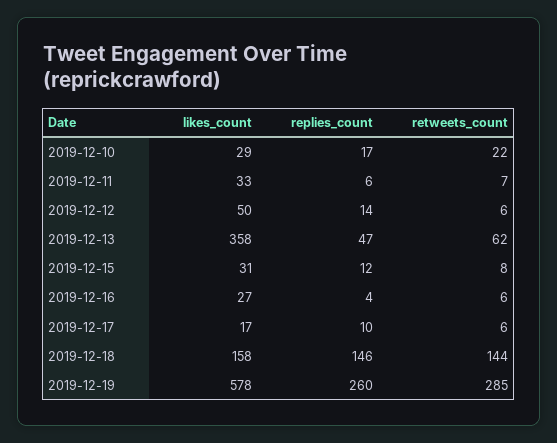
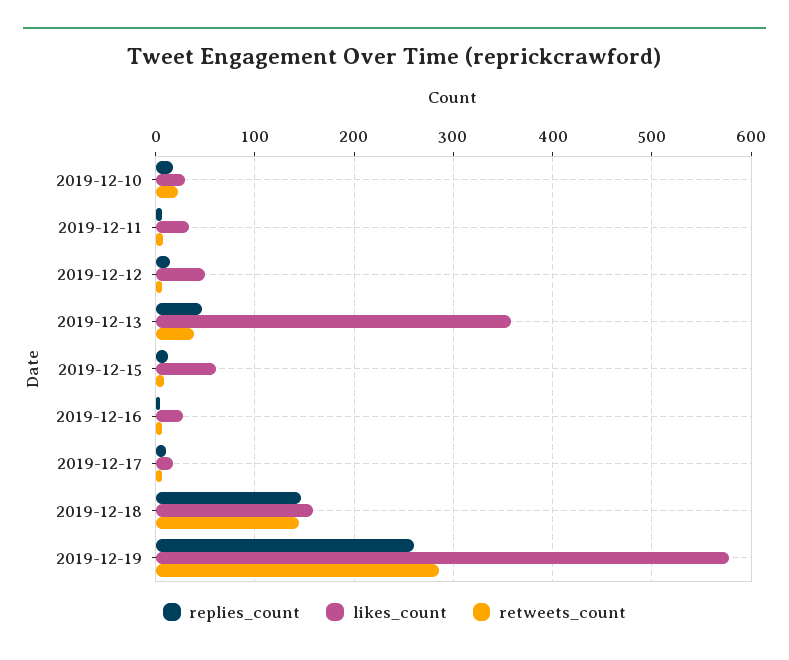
retweets_count, 2019-12-13: 62 -> 40
likes_count, 2019-12-15: 31 -> 60

